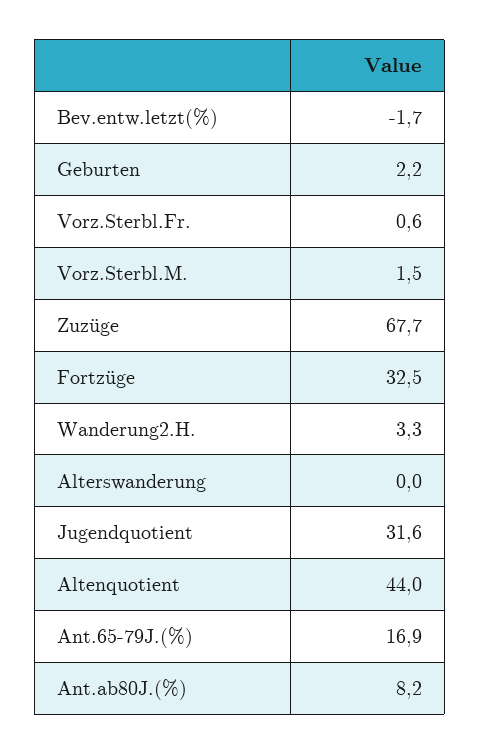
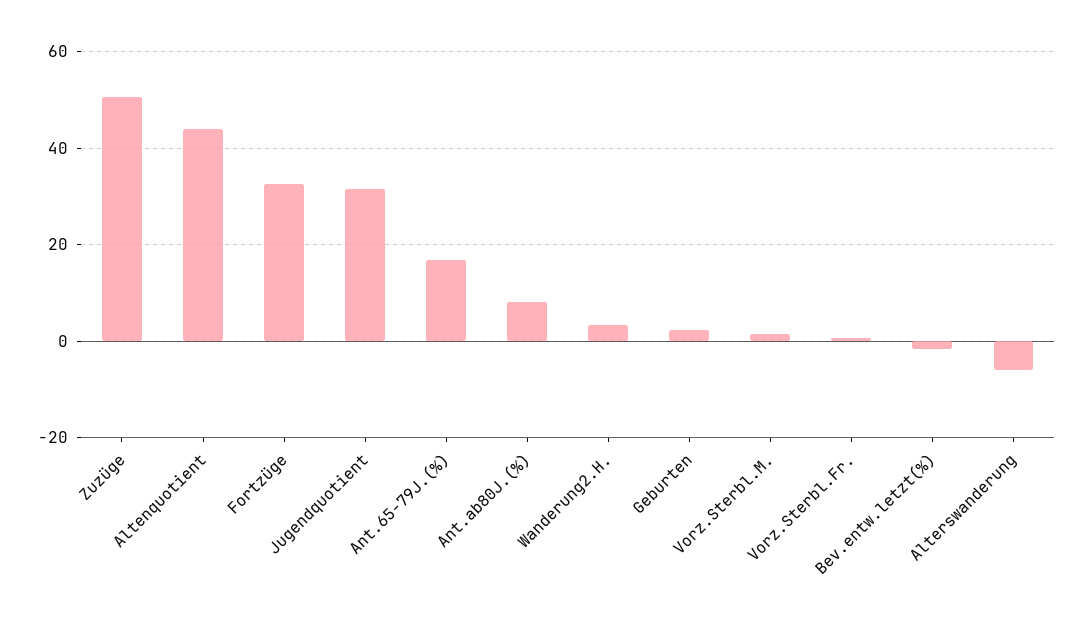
Zuzüge: 67.7 -> 50
Alterswanderung: 0 -> -6

